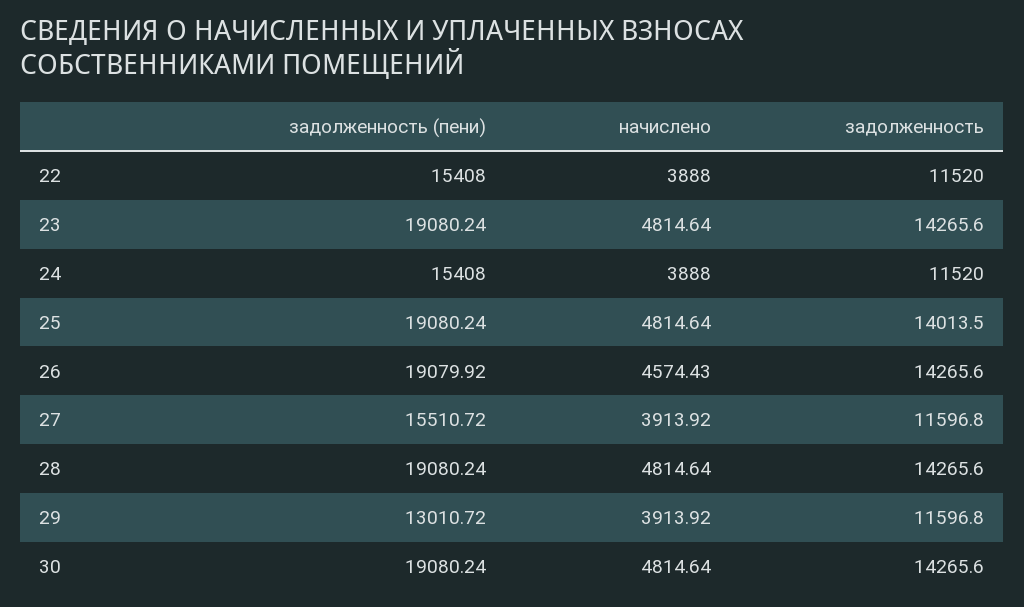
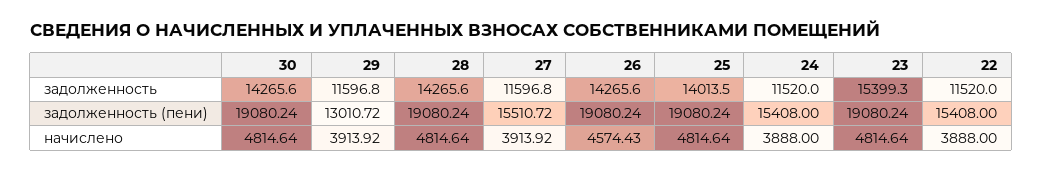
задолженность, 23: 14265.6 -> 15399.3
задолженность (пени), 26: 19079.92 -> 19080.24

